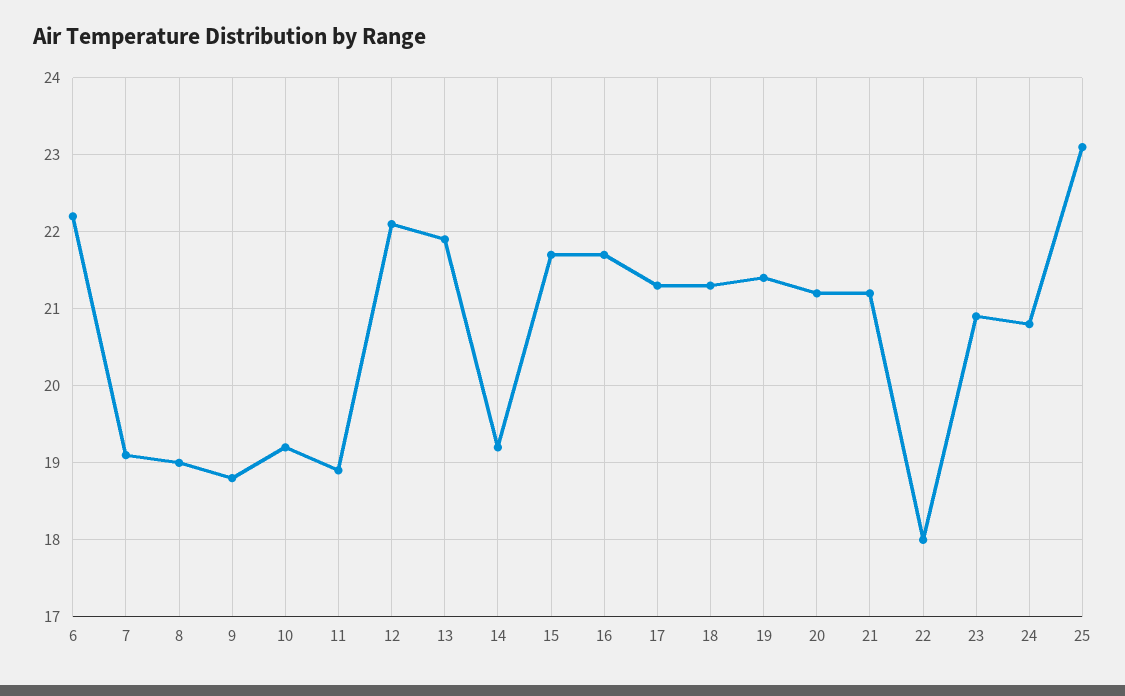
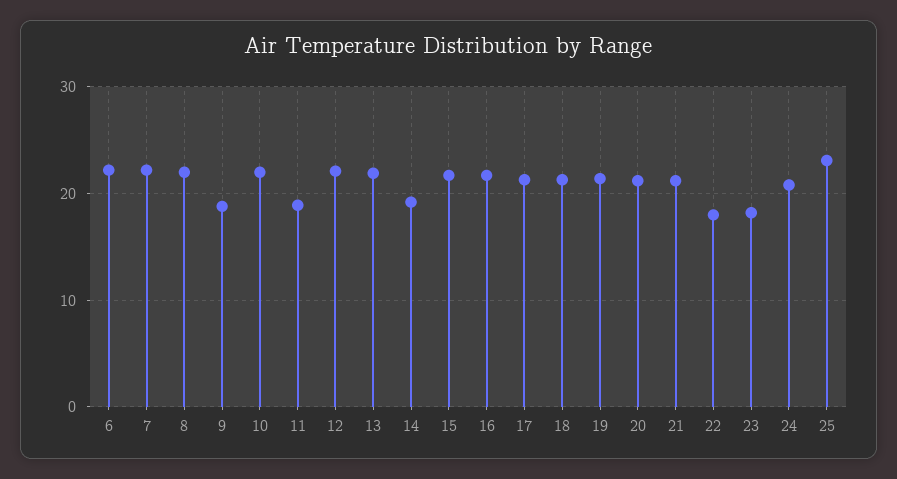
7: 19.1 -> 22
8: 19 -> 22
10: 19.2 -> 22
23: 20.9 -> 18

